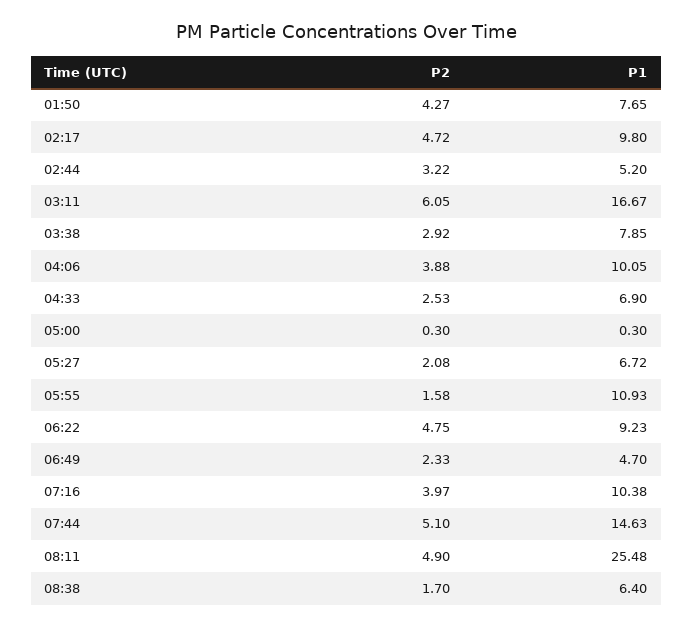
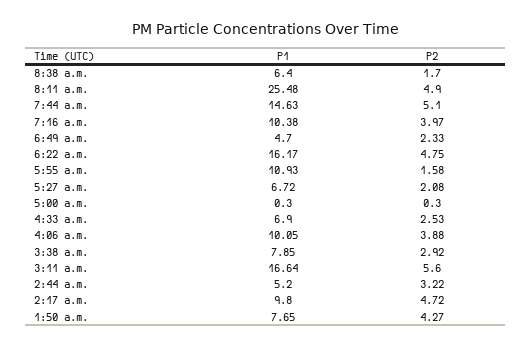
P2, 03:11: 6.05 -> 5.6
P1, 03:11: 16.67 -> 16.64
P1, 06:22: 9.23 -> 16.17

